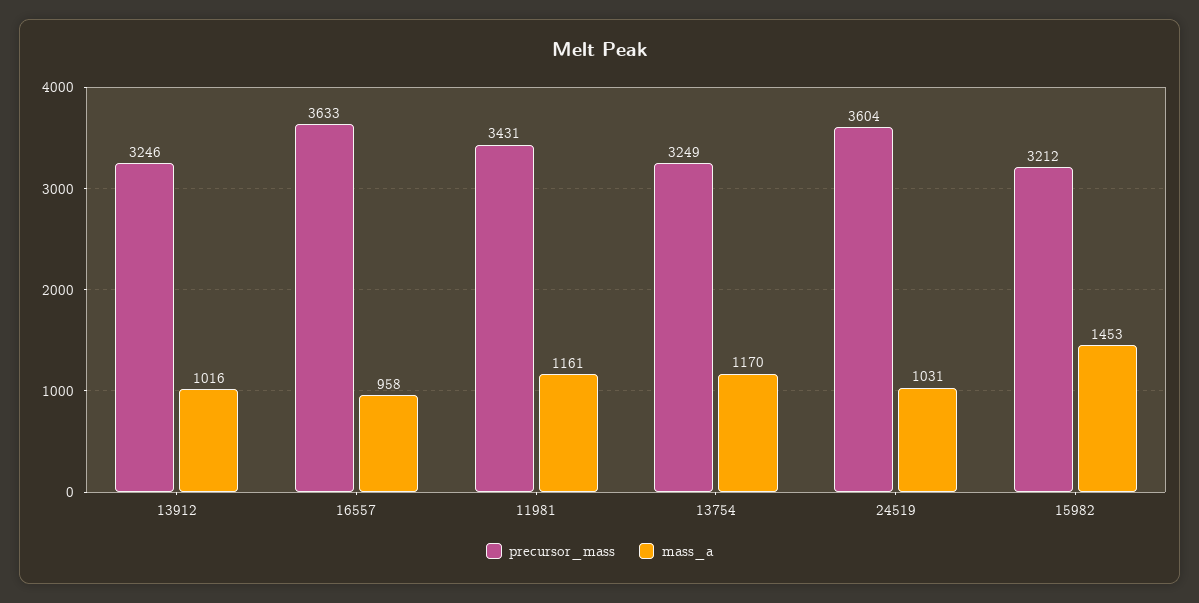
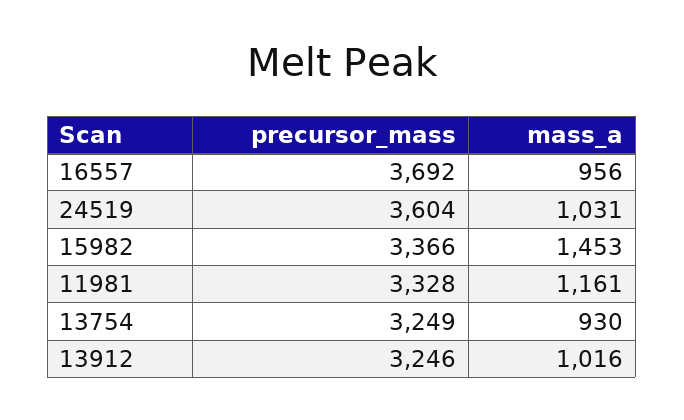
precursor_mass, 16557: 3633 -> 3692
mass_a, 16557: 958 -> 956
precursor_mass, 11981: 3431 -> 3328
mass_a, 13754: 1170 -> 930
precursor_mass, 15982: 3212 -> 3366

